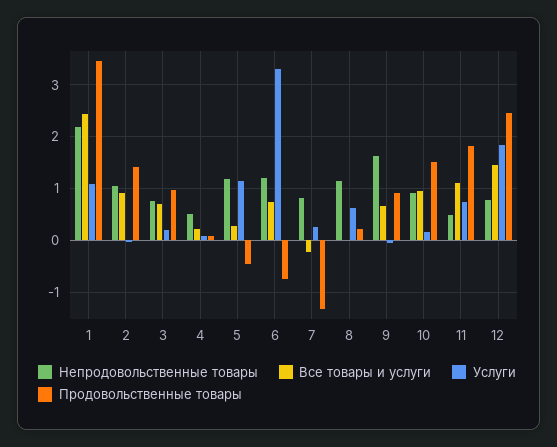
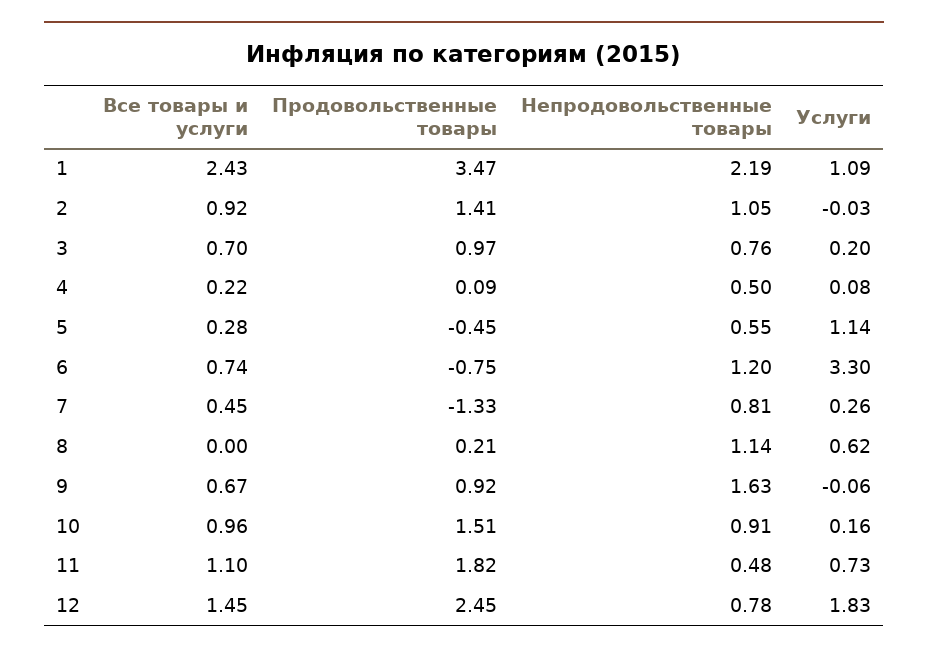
Непродовольственные товары, 5: 1.2 -> 0.55
Все товары и услуги, 7: -0.2 -> 0.45

